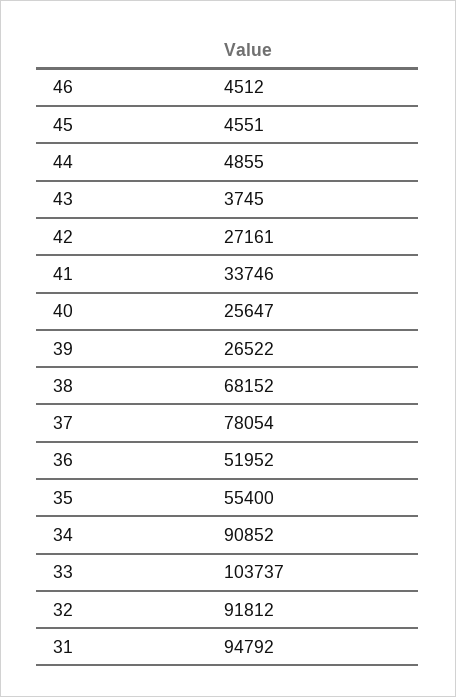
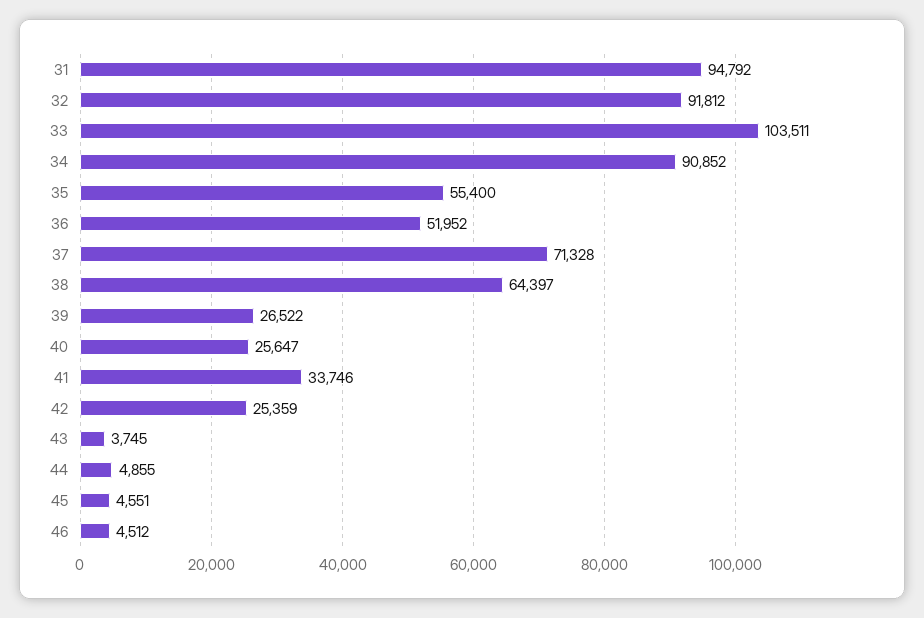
42: 27161 -> 25359
38: 68152 -> 64397
37: 78054 -> 71328
33: 103737 -> 103511

